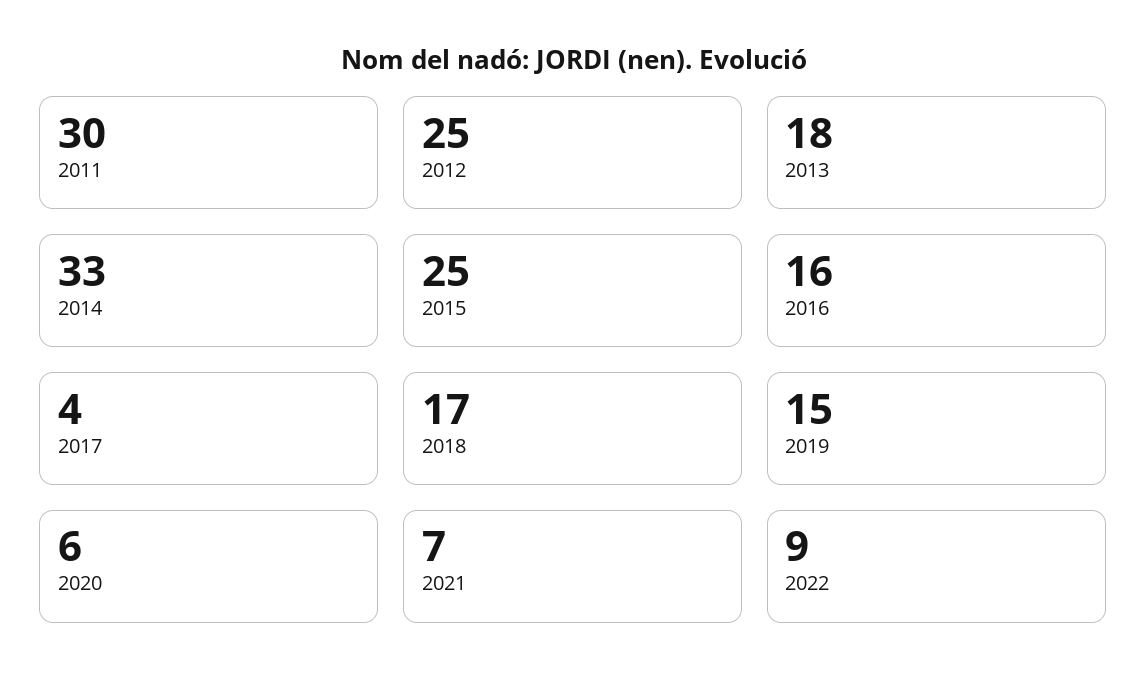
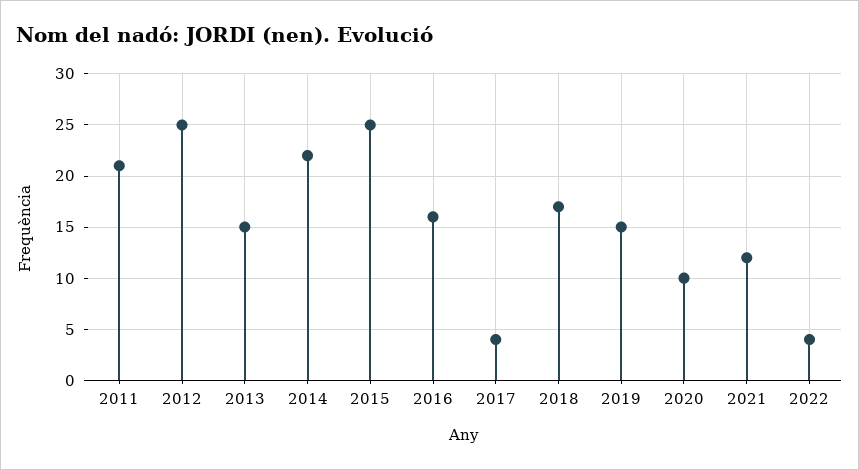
2011: 30 -> 21
2013: 18 -> 15
2014: 33 -> 22
2020: 6 -> 10
2021: 7 -> 12
2022: 9 -> 4

